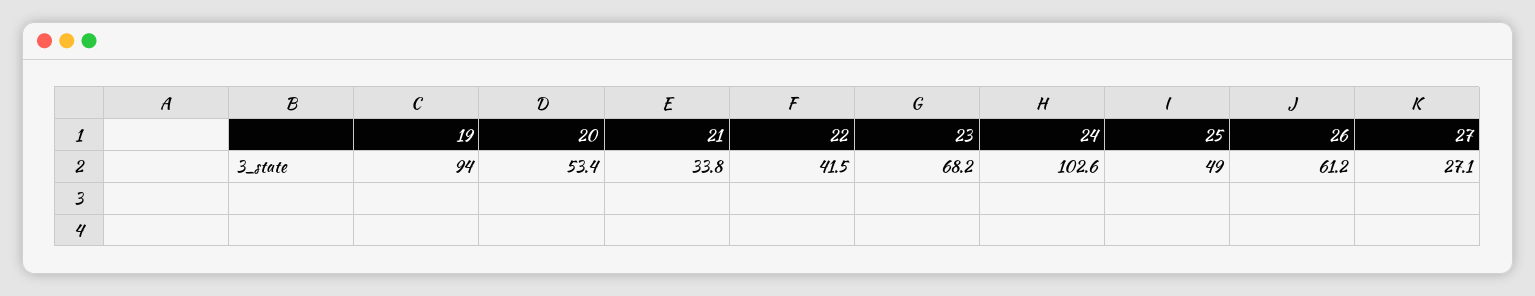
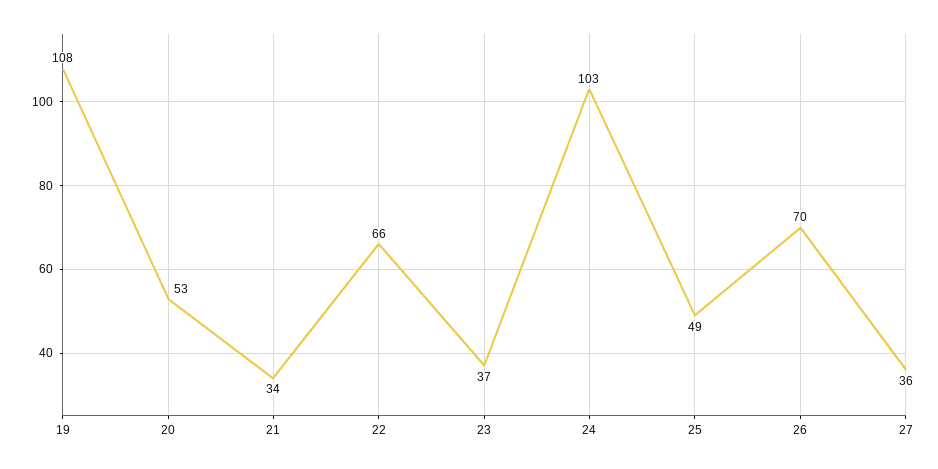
19: 94 -> 108
22: 41.5 -> 66
23: 68.2 -> 37
26: 61.2 -> 70
27: 27.1 -> 36

